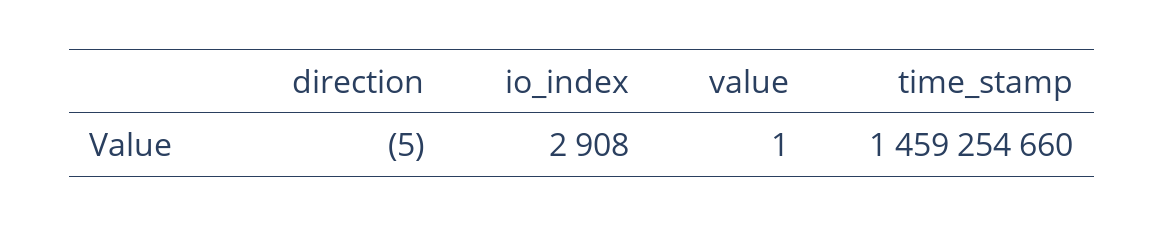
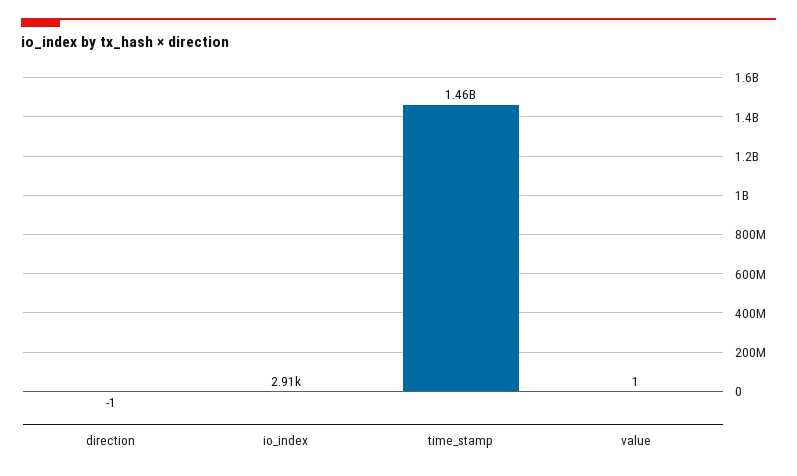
direction: -5 -> -1

